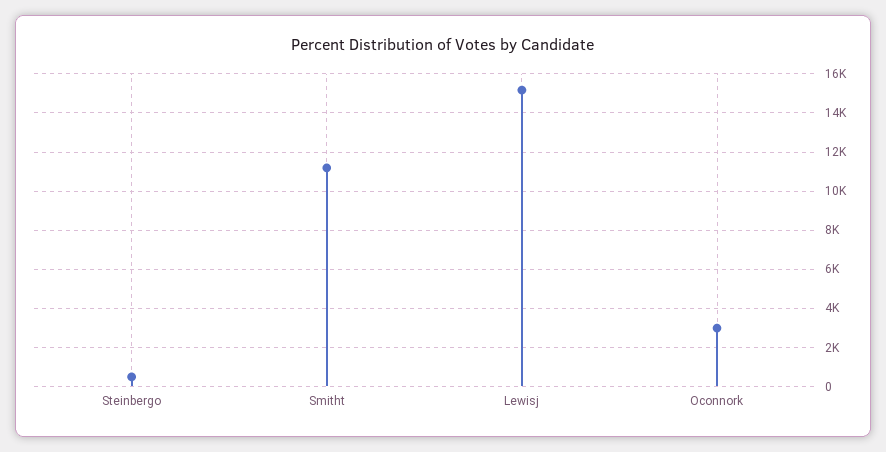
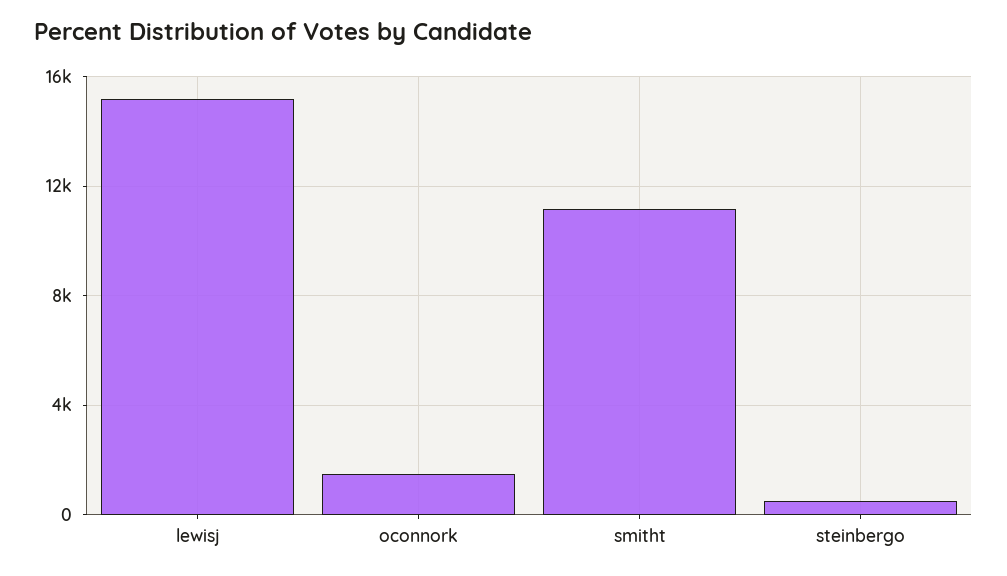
Oconnork: 3000 -> 1500

